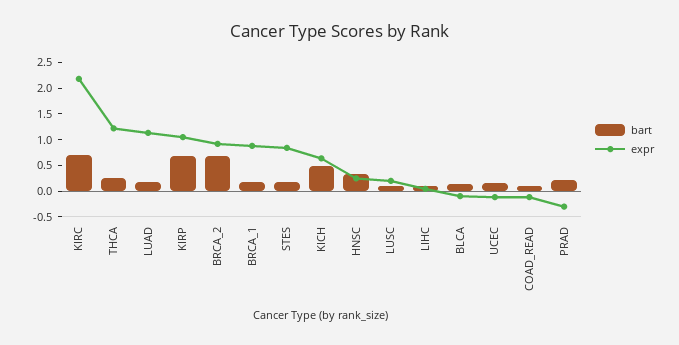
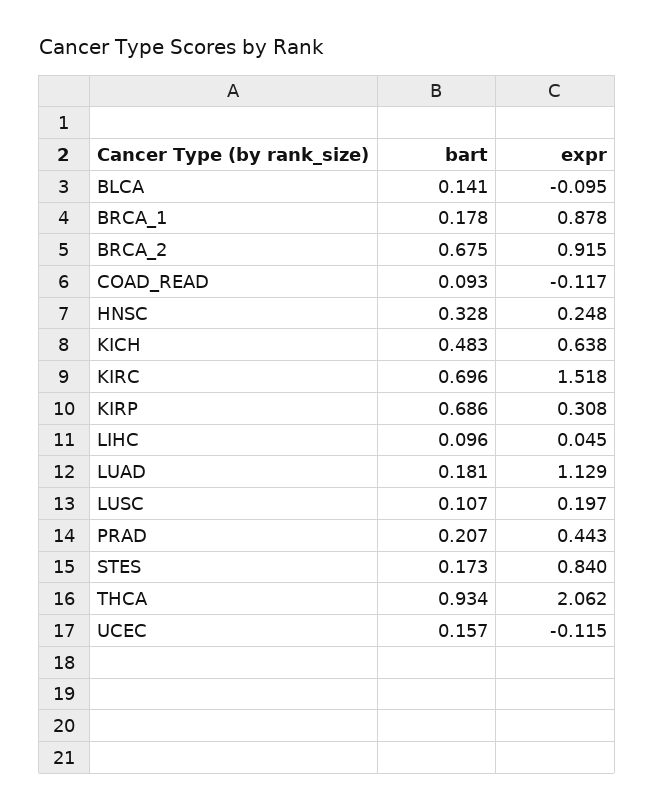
expr, KIRC: 2.25 -> 1.518
bart, THCA: 0.25 -> 0.934
expr, THCA: 1.25 -> 2.062
expr, KIRP: 1 -> 0.308
expr, PRAD: -0.25 -> 0.443

